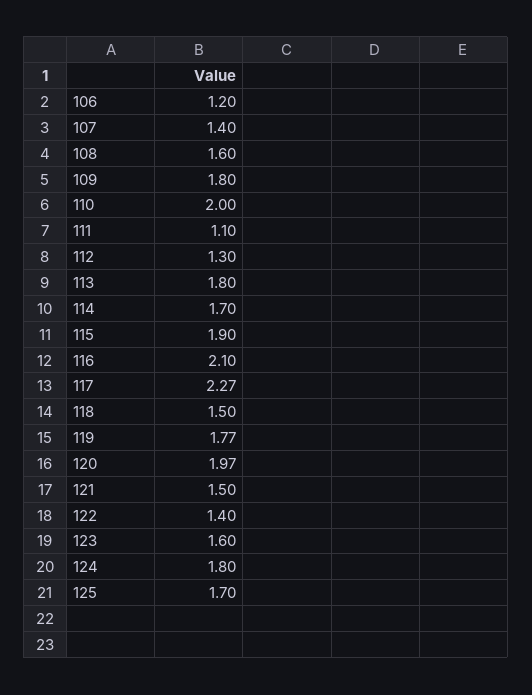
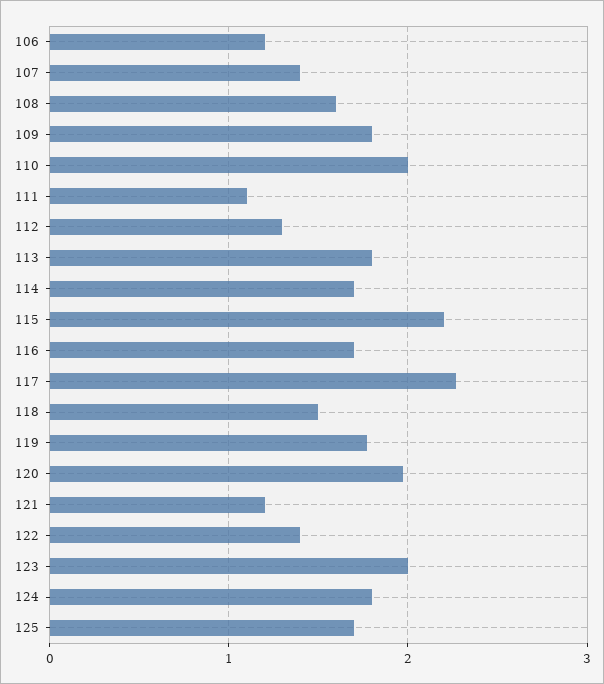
115: 1.9 -> 2.2
116: 2.1 -> 1.7
121: 1.5 -> 1.2
123: 1.6 -> 2

